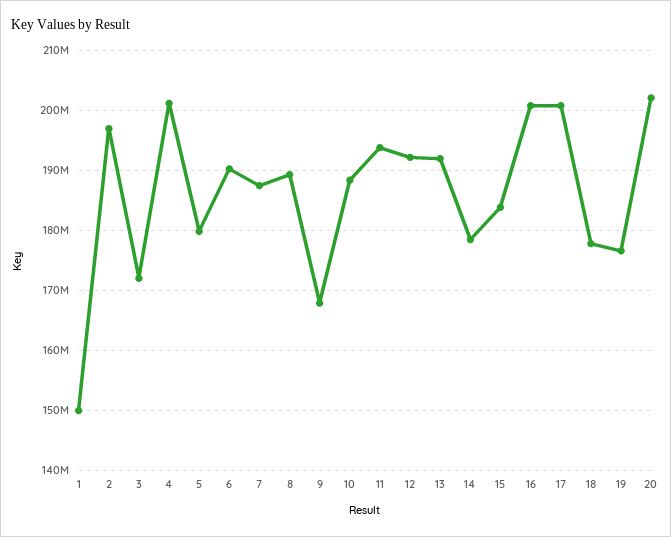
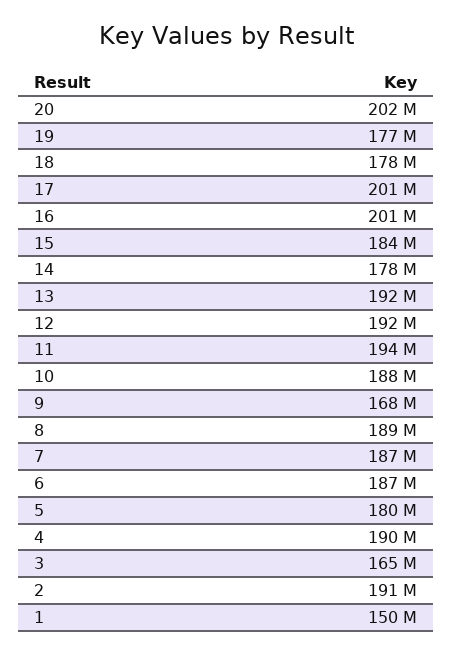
2: 197000000 -> 191000000
3: 172000000 -> 165000000
4: 201000000 -> 190000000
6: 190000000 -> 187000000

